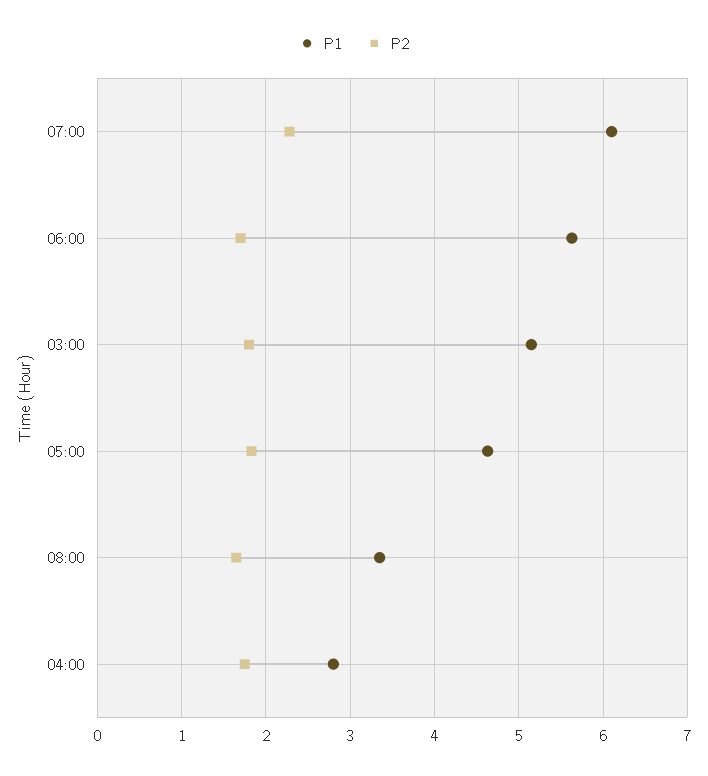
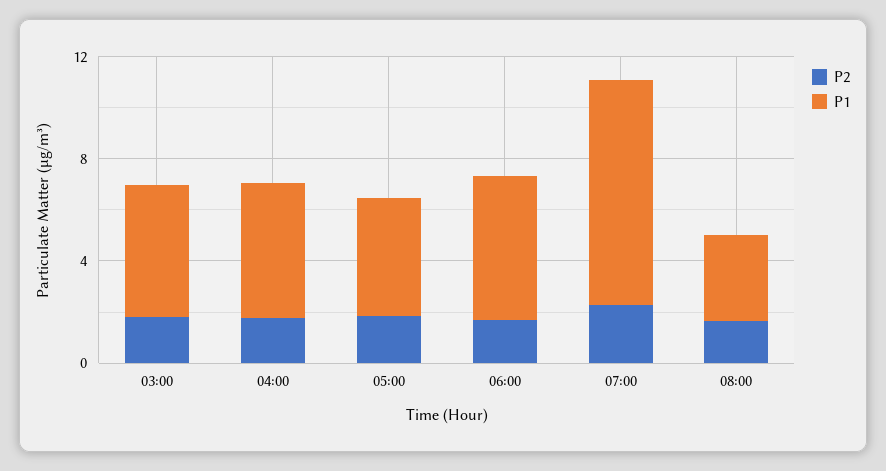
P1, 07:00: 6.1 -> 9
P1, 04:00: 2.8 -> 5

